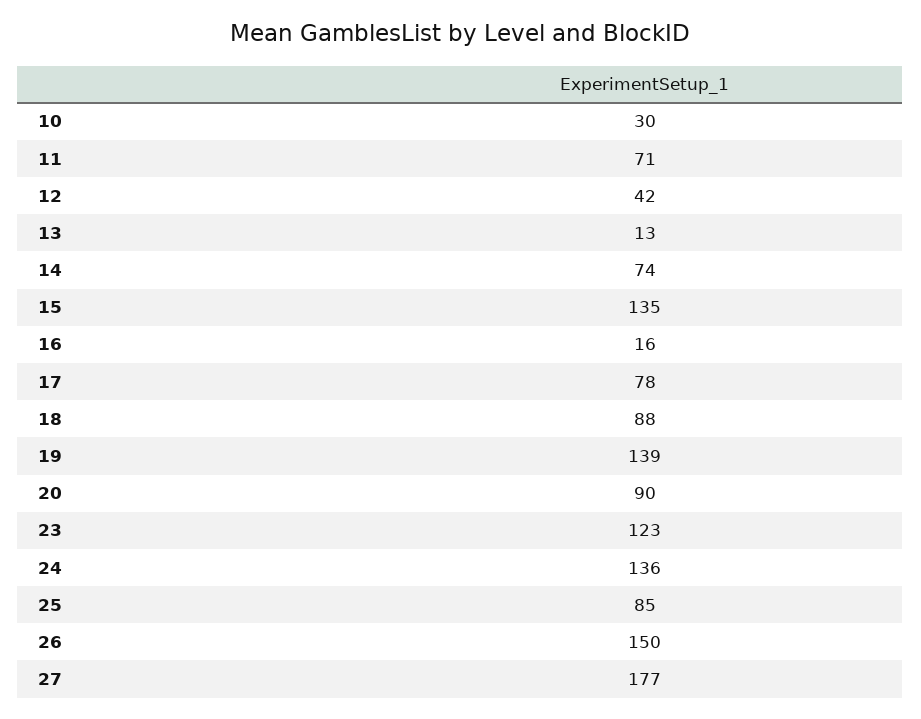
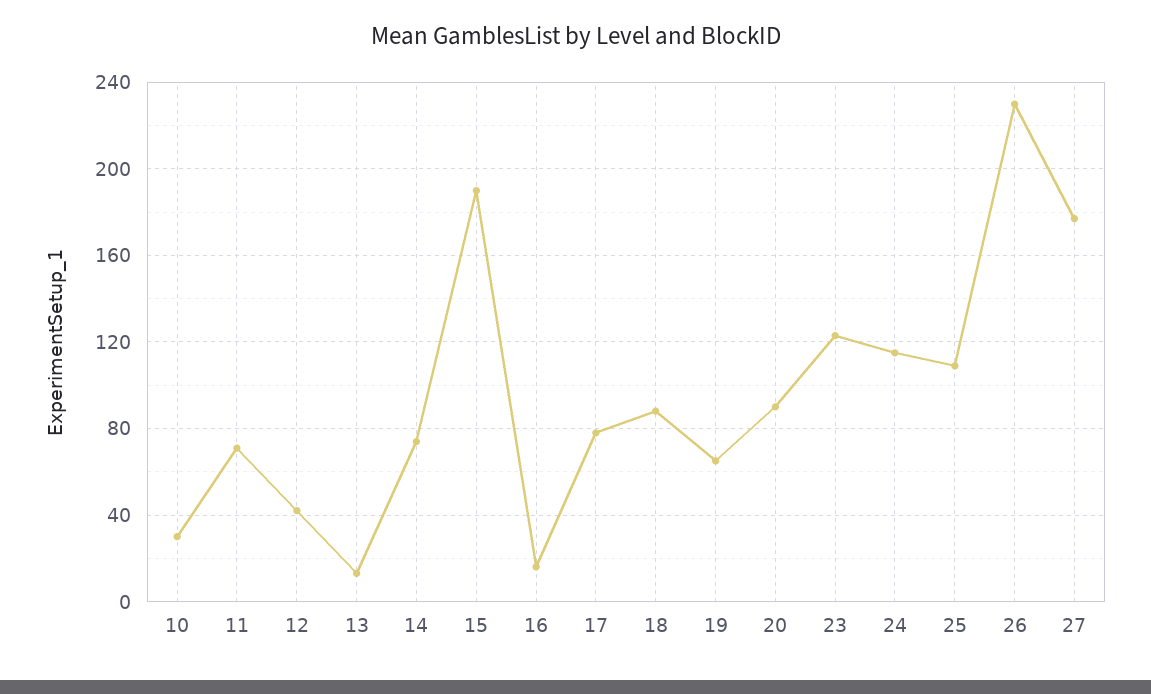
15: 135 -> 190
19: 139 -> 65
24: 136 -> 115
25: 85 -> 110
26: 150 -> 230

